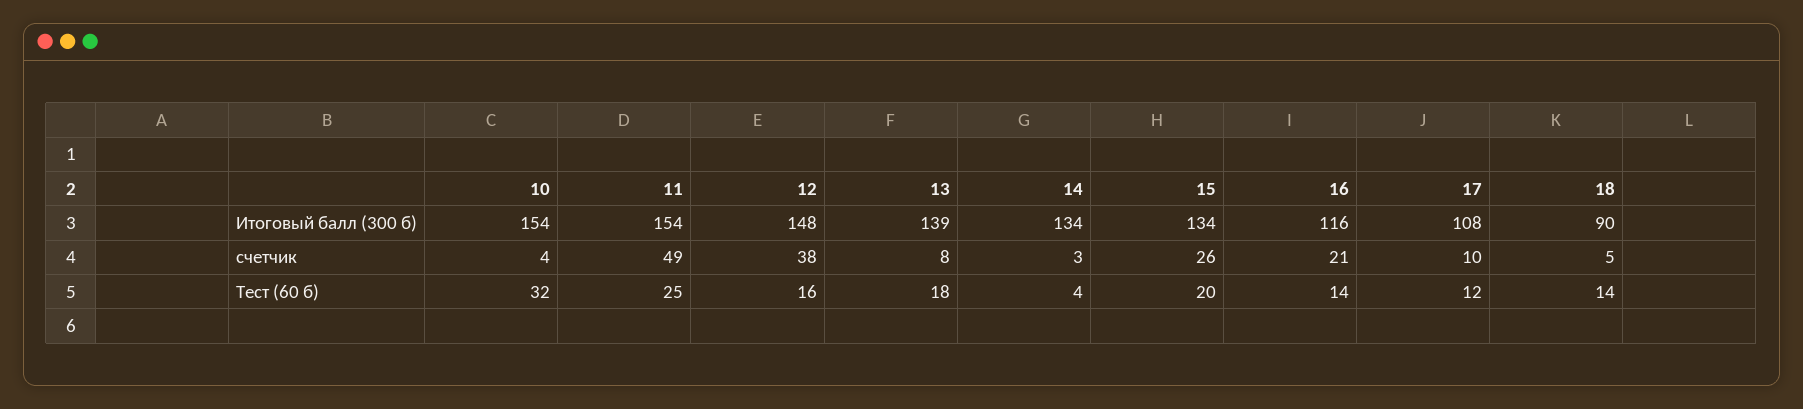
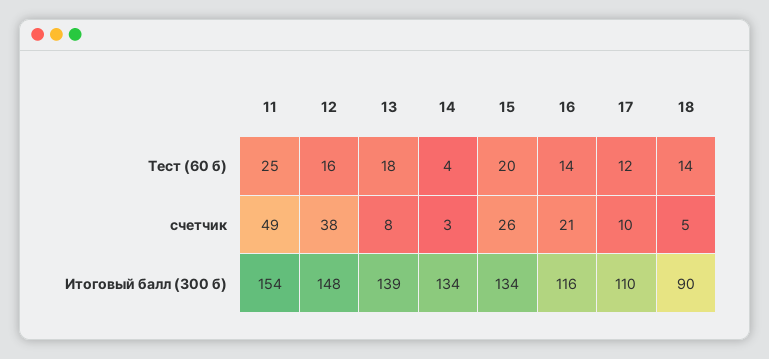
10, Итоговый балл (300 б): 154 -> none
17, Итоговый балл (300 б): 108 -> 110
10, счетчик: 4 -> none
10, Тест (60 б): 32 -> none

